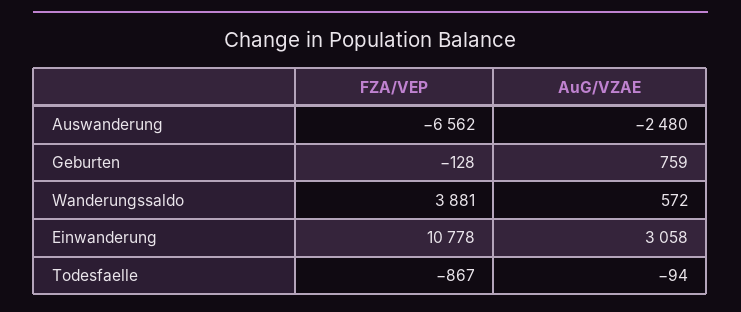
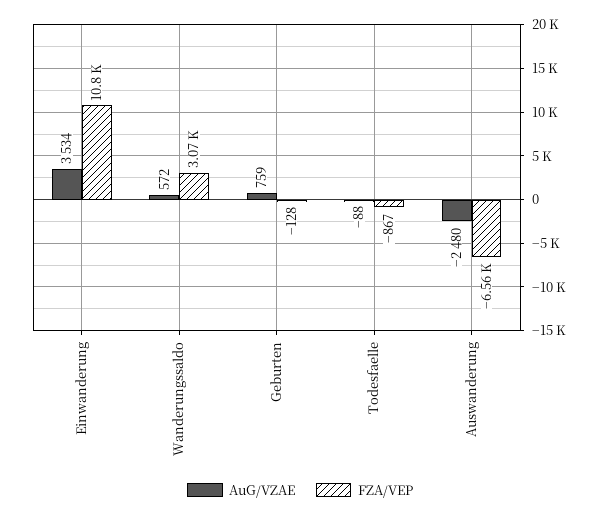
FZA/VEP, Wanderungssaldo: 3881 -> 3070
AuG/VZAE, Einwanderung: 3058 -> 3534
AuG/VZAE, Todesfaelle: -94 -> -88

